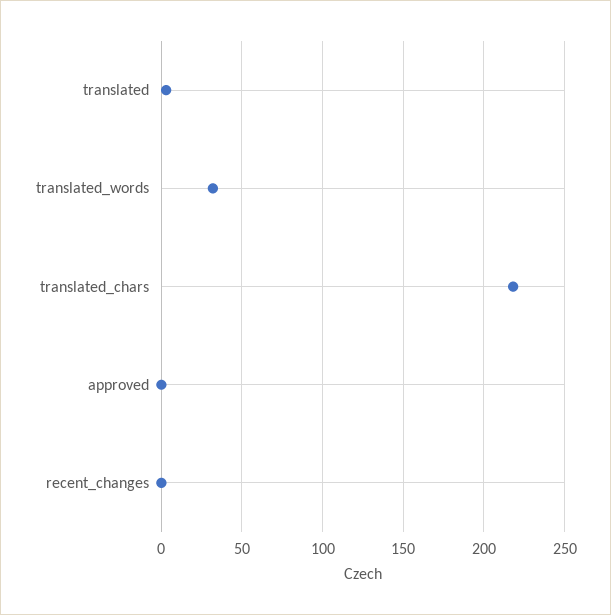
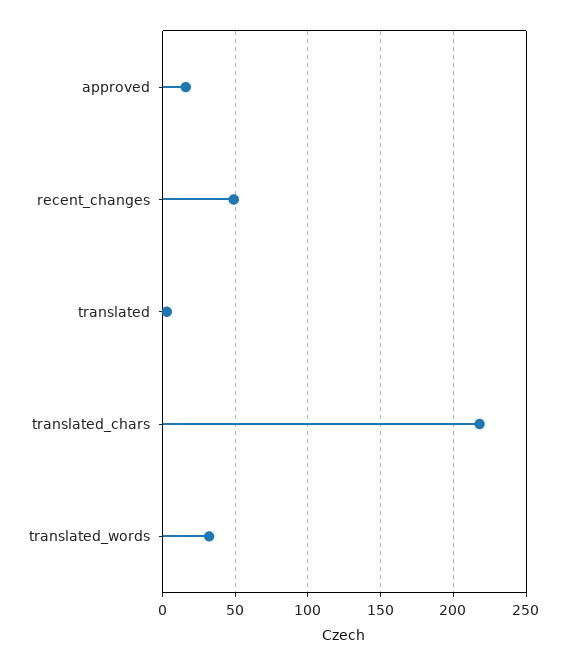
approved: 0 -> 15
recent_changes: 0 -> 50

